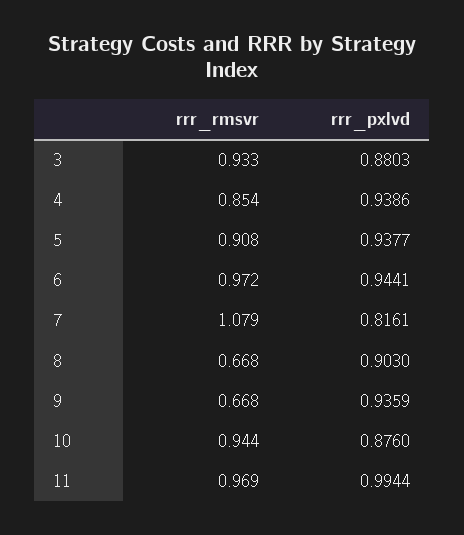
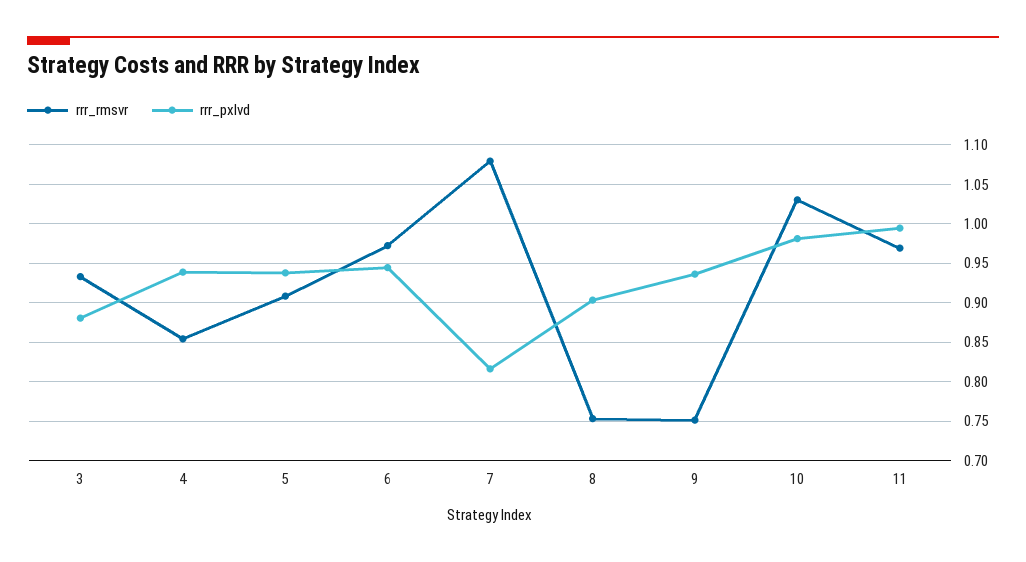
rrr_rmsvr, 8: 0.668 -> 0.75
rrr_rmsvr, 9: 0.668 -> 0.75
rrr_rmsvr, 10: 0.944 -> 1.03
rrr_pxlvd, 10: 0.876 -> 0.98

